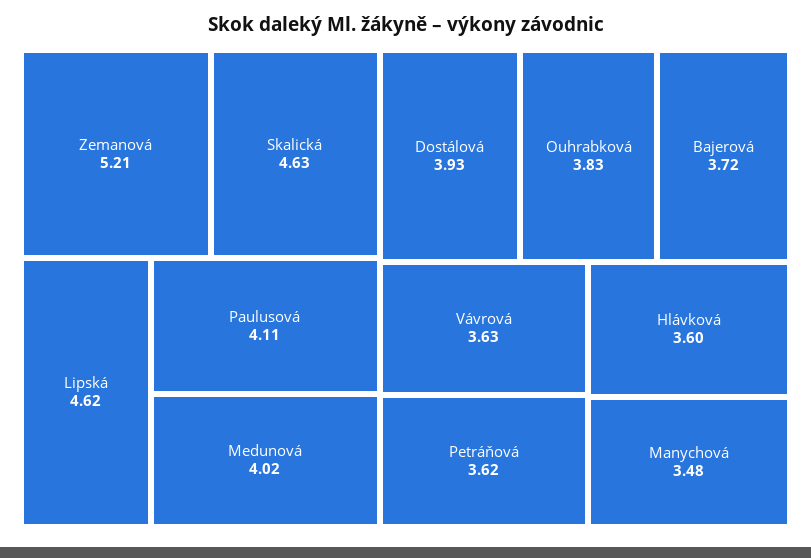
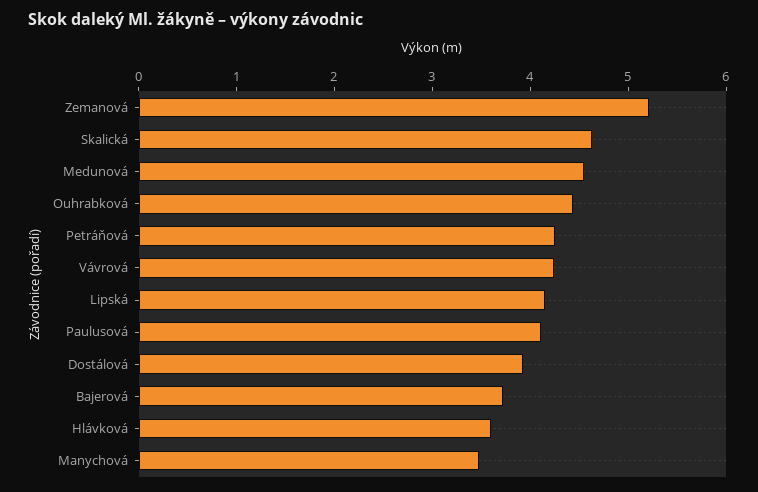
Lipská: 4.62 -> 4.2
Medunová: 4.02 -> 4.6
Ouhrabková: 3.83 -> 4.4
Vávrová: 3.63 -> 4.2
Petráňová: 3.62 -> 4.2

